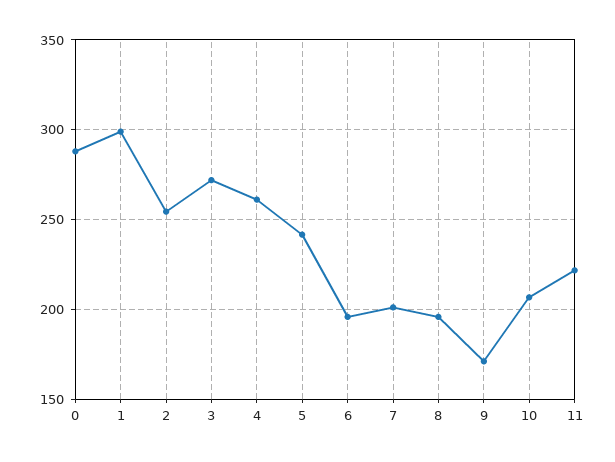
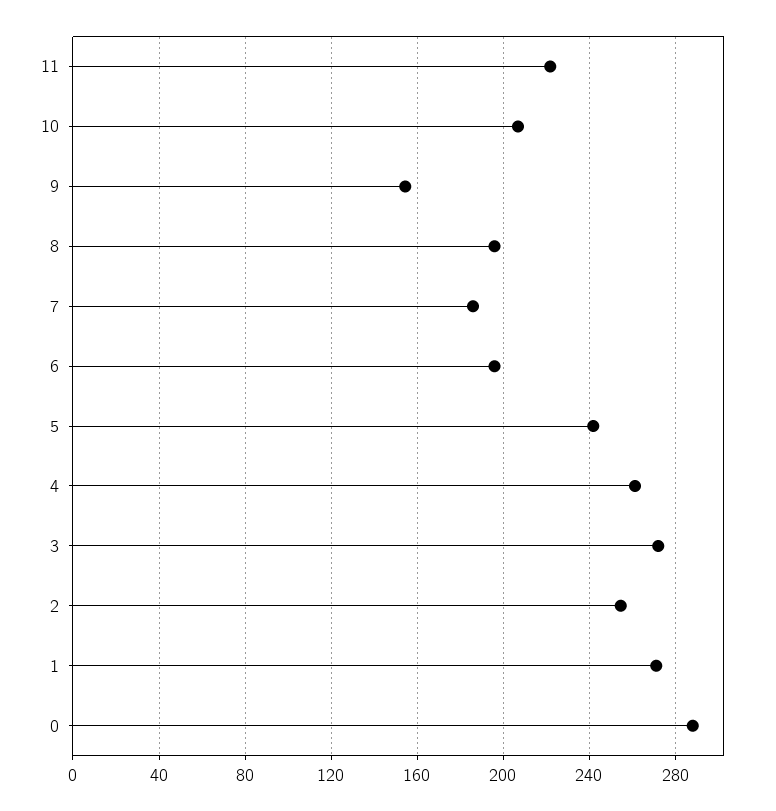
1: 300 -> 270
7: 200 -> 185
9: 170 -> 155

